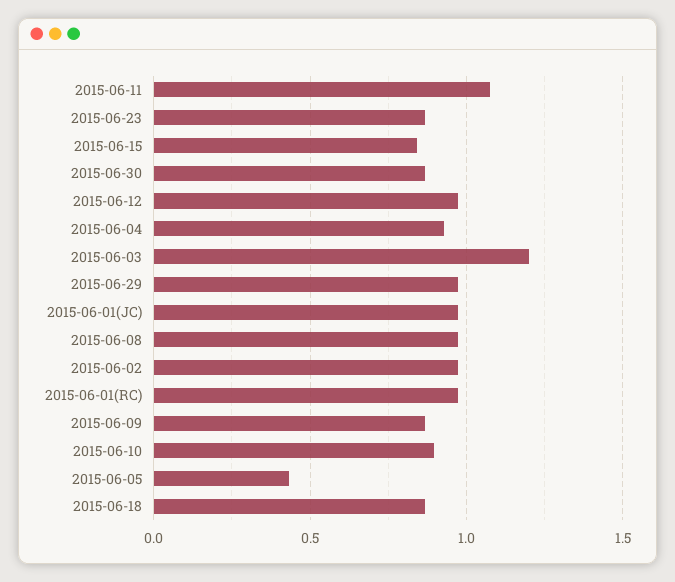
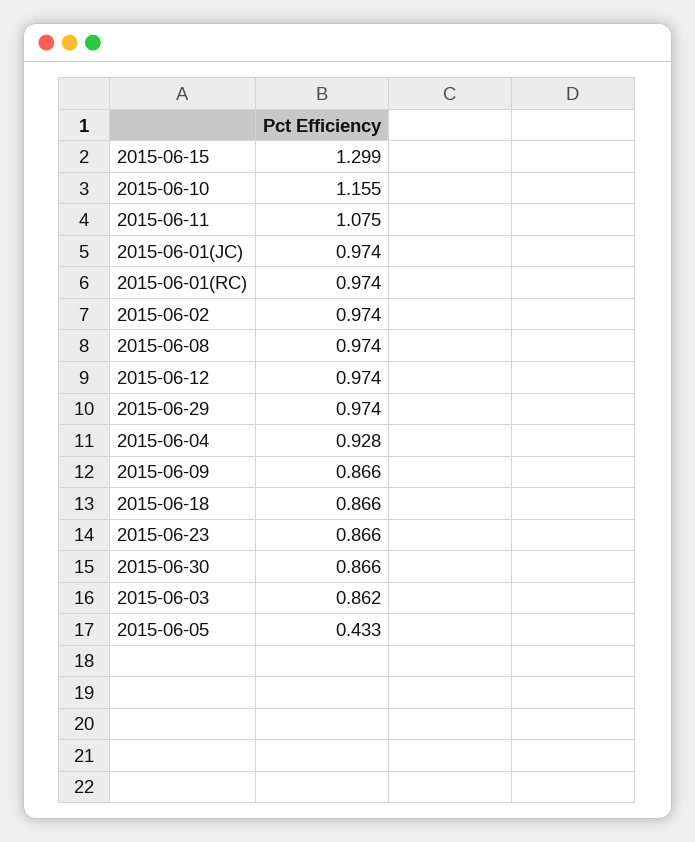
2015-06-15: 0.85 -> 1.299
2015-06-03: 1.2 -> 0.862
2015-06-10: 0.9 -> 1.155

